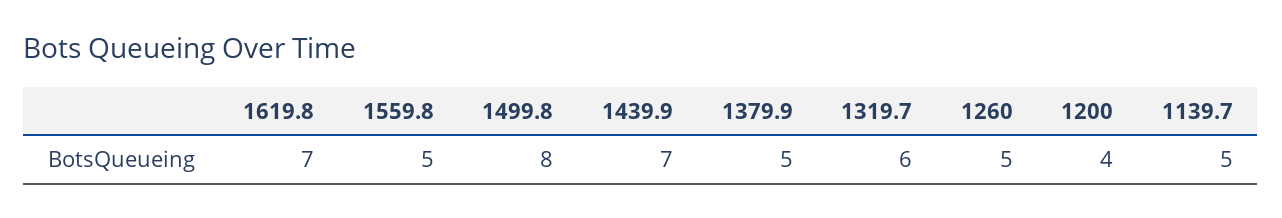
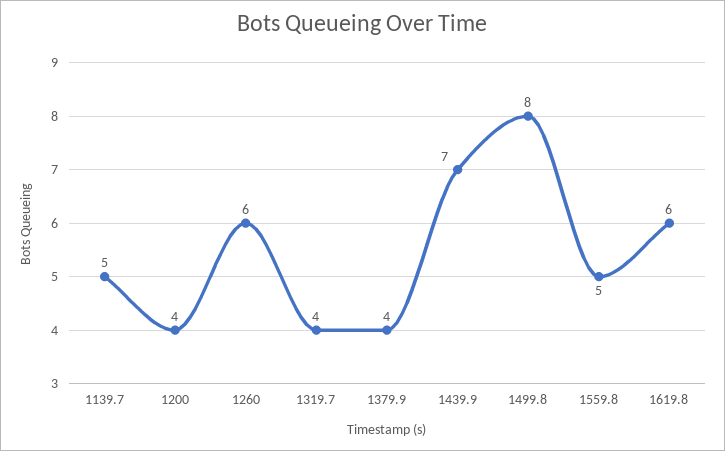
1619.8: 7 -> 6
1379.9: 5 -> 4
1319.7: 6 -> 4
1260: 5 -> 6

